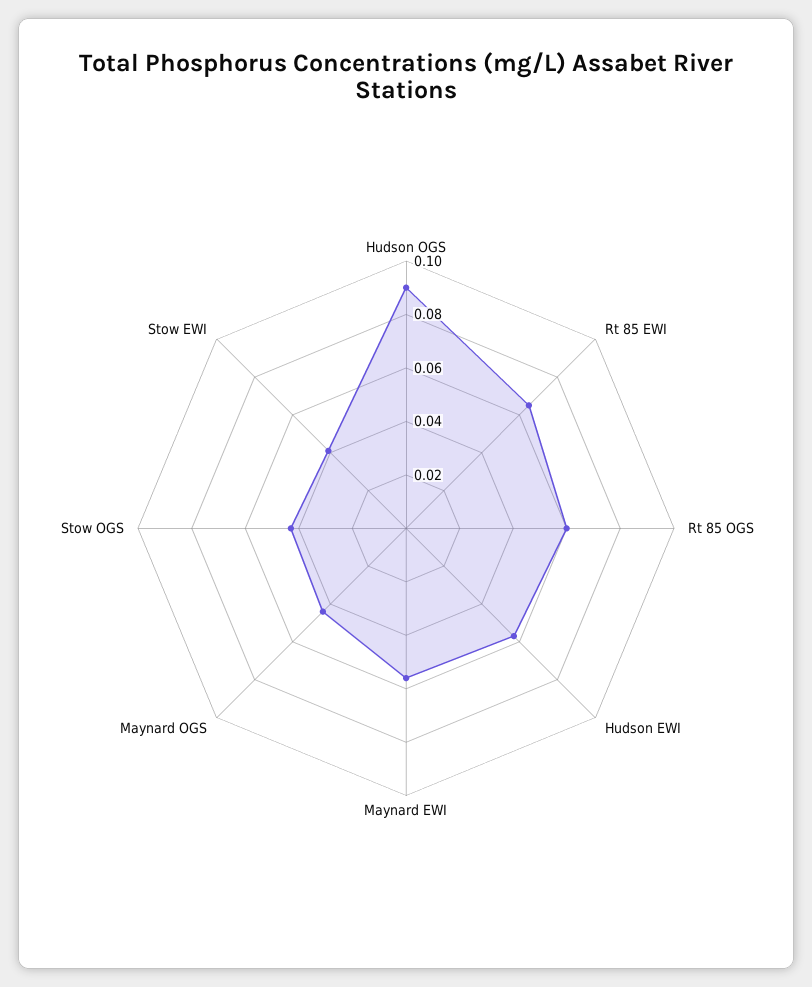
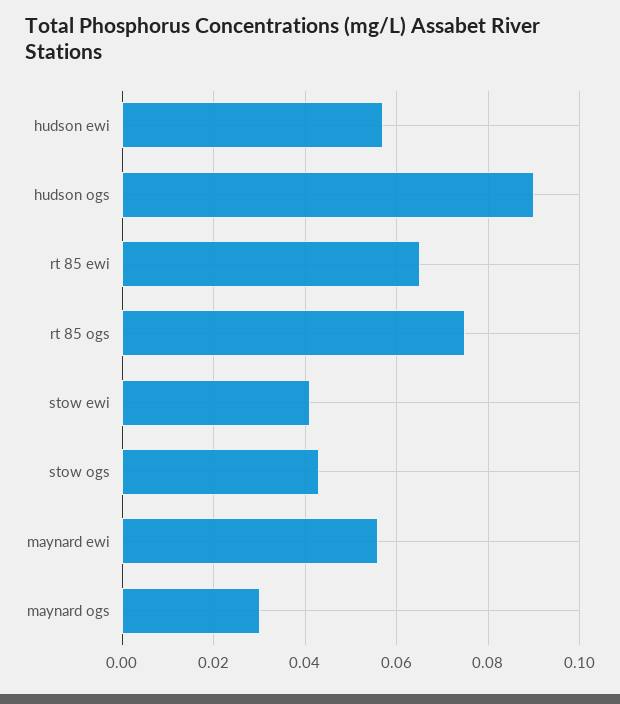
Rt 85 OGS: 0.06 -> 0.075
Maynard OGS: 0.045 -> 0.03

